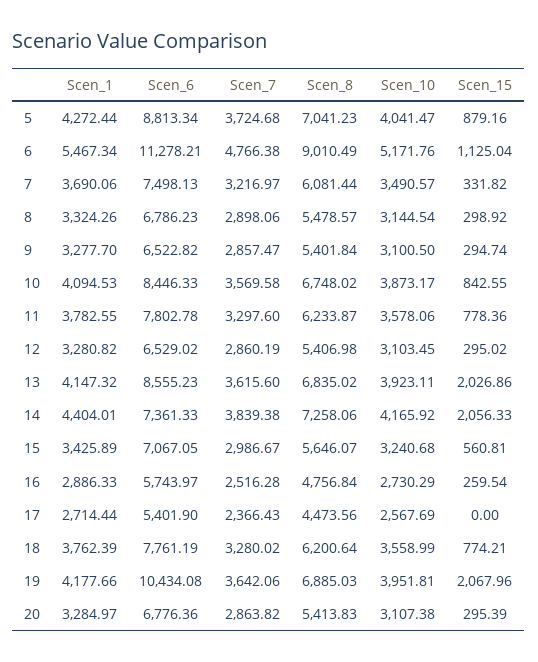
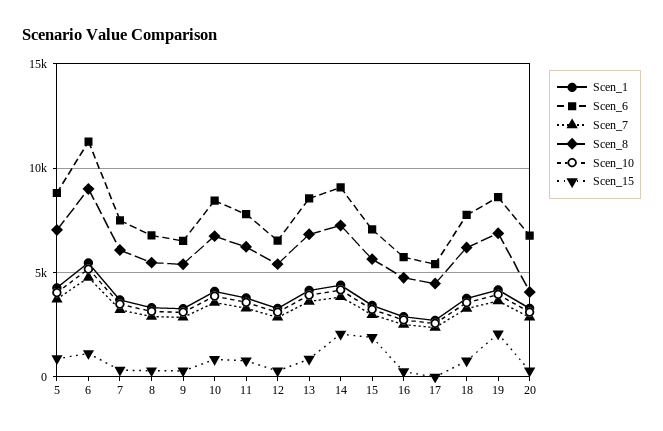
Scen_15, 13: 2026.86 -> 1000
Scen_6, 14: 7361.33 -> 9000
Scen_15, 15: 560.81 -> 2000
Scen_6, 19: 10434.08 -> 8500
Scen_8, 20: 5413.83 -> 4000

